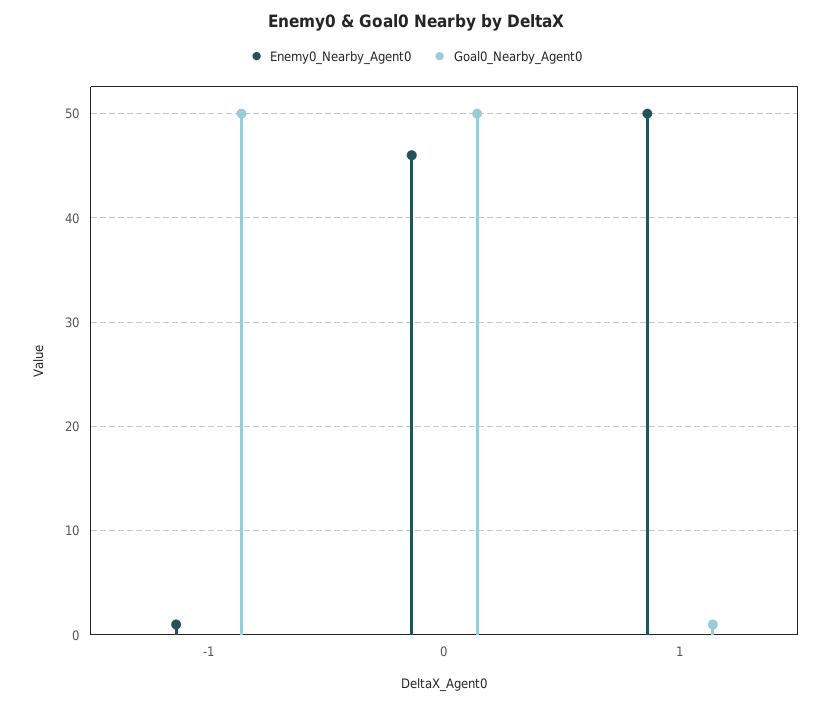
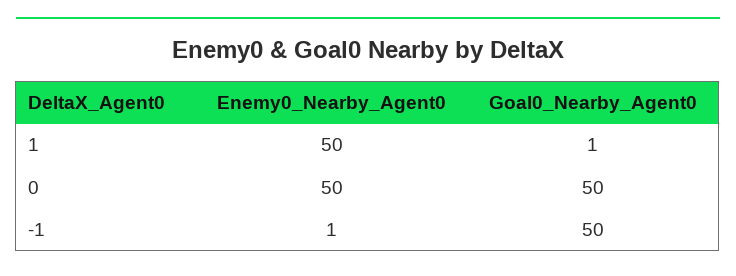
Enemy0_Nearby_Agent0, 0: 46 -> 50

